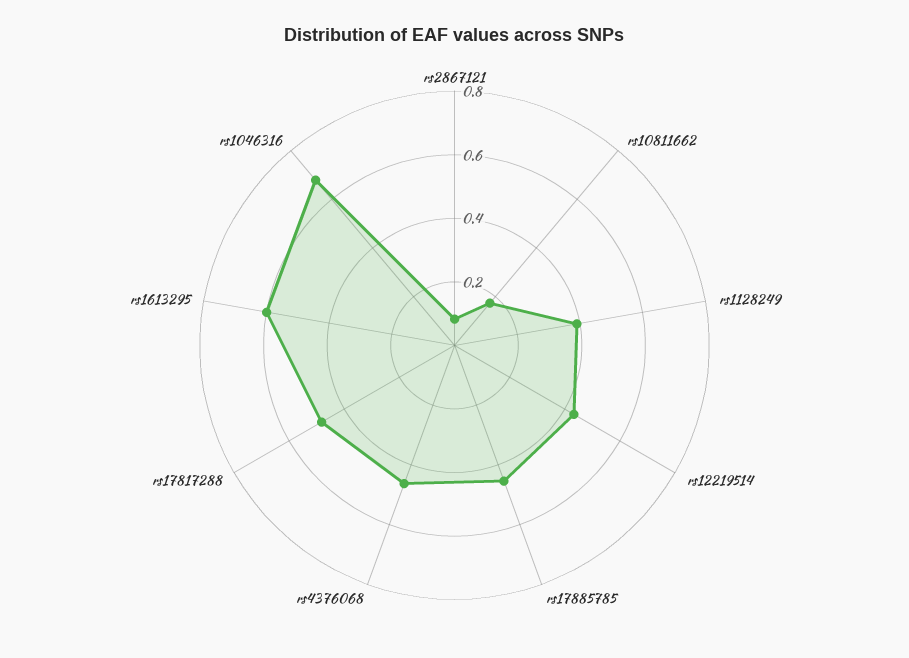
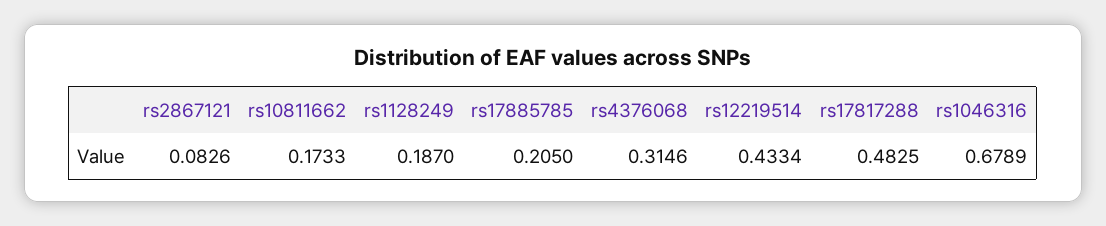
rs1128249: 0.4 -> 0.187
rs17885785: 0.45 -> 0.205
rs4376068: 0.45 -> 0.3146
rs1613295: 0.6 -> none

